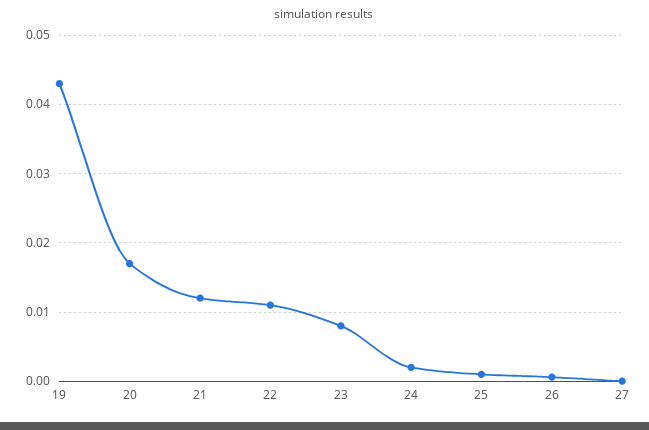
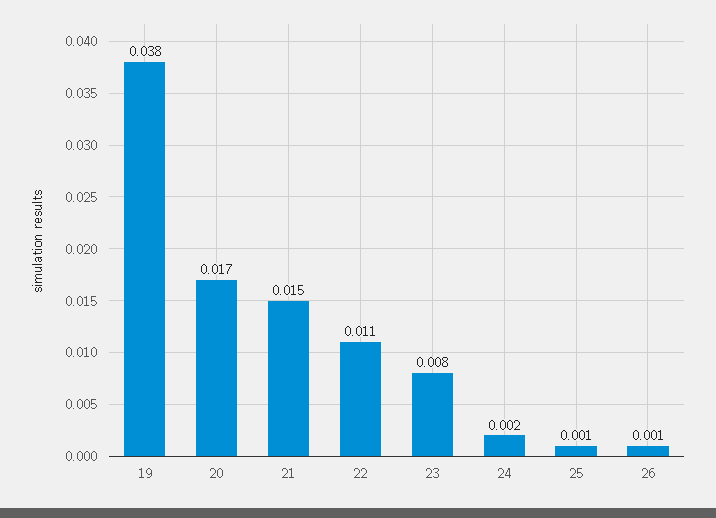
19: 0.043 -> 0.038
21: 0.012 -> 0.015
27: 0 -> none

